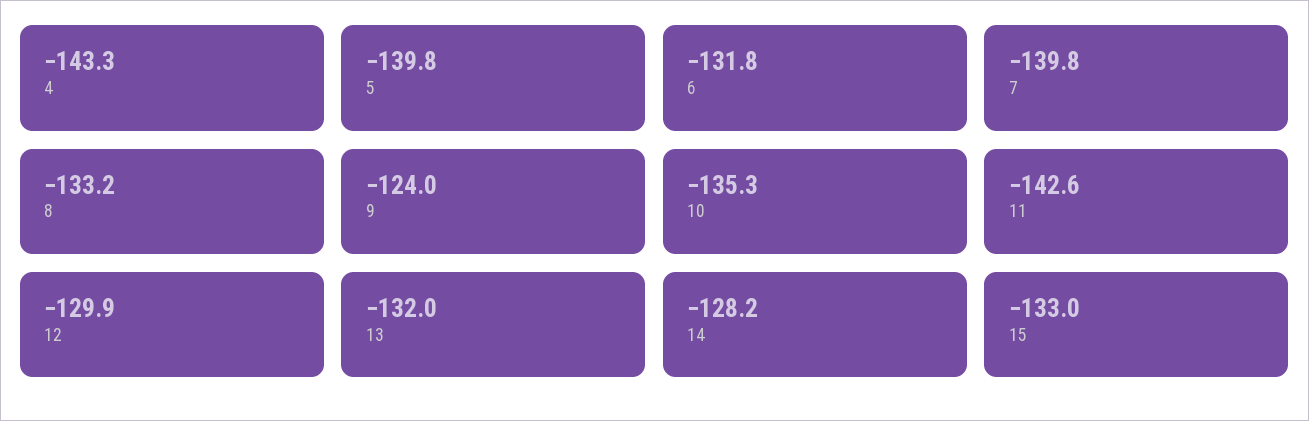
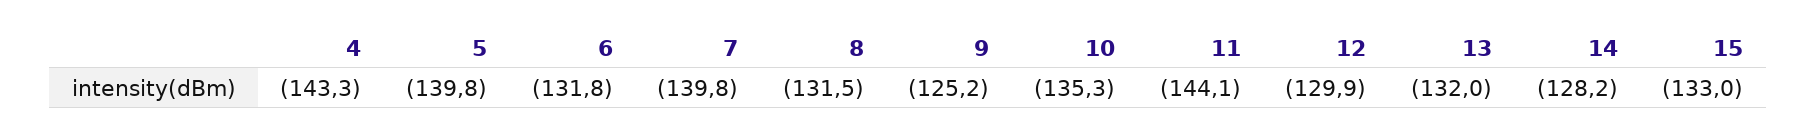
8: -133.2 -> -131.5
9: -124 -> -125.2
11: -142.6 -> -144.1

